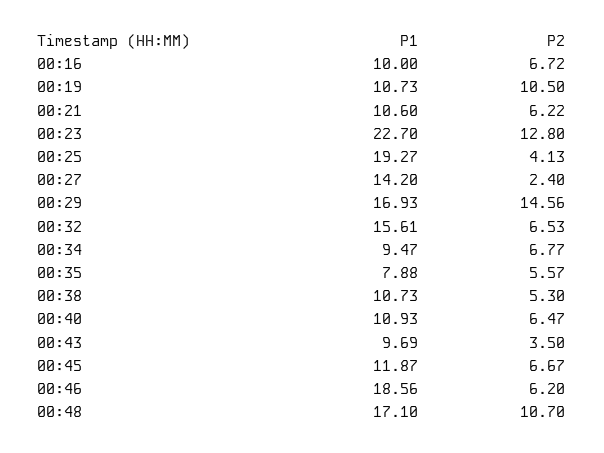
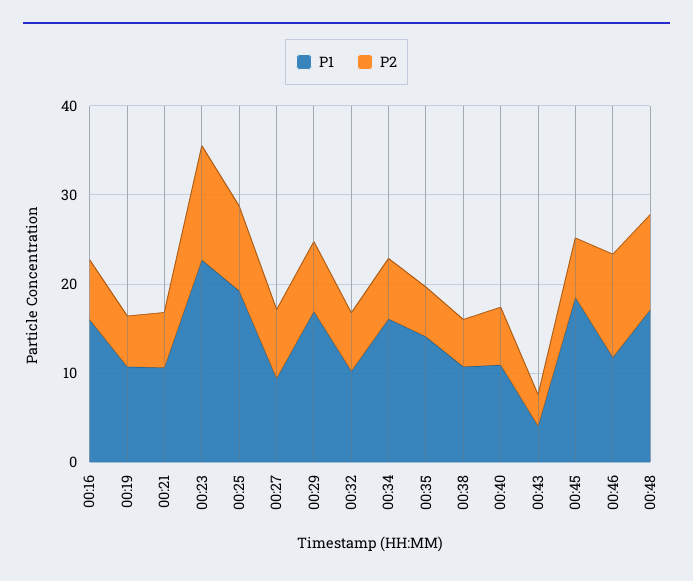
P1, 00:16: 10 -> 16
P2, 00:19: 10.5 -> 6
P2, 00:25: 4.13 -> 10
P1, 00:27: 14.2 -> 10
P2, 00:27: 2.4 -> 8
P2, 00:29: 14.56 -> 8
P1, 00:32: 15.61 -> 10
P1, 00:34: 9.47 -> 16
P1, 00:35: 7.88 -> 14
P1, 00:43: 9.69 -> 4
P1, 00:45: 11.87 -> 18
P1, 00:46: 18.56 -> 12
P2, 00:46: 6.2 -> 12

